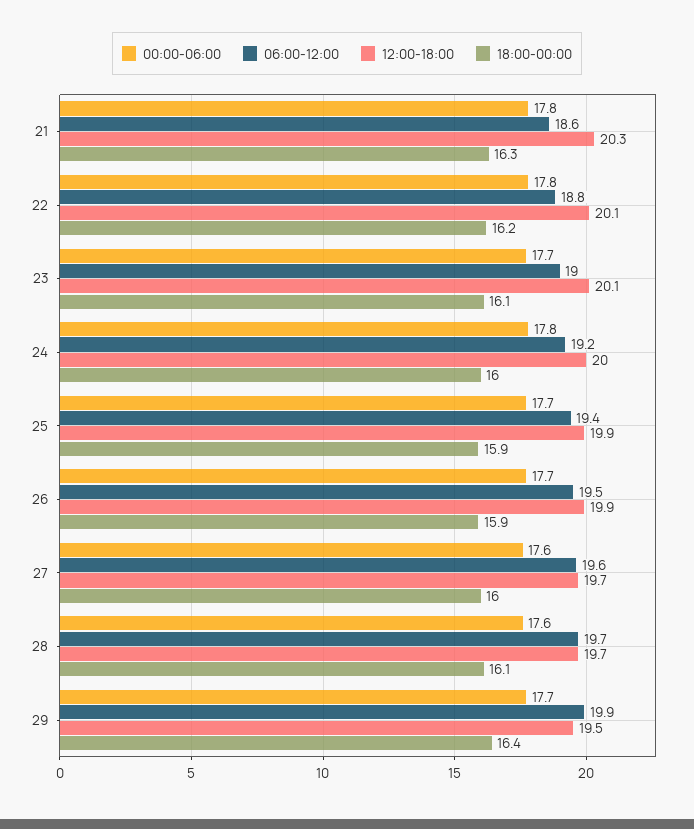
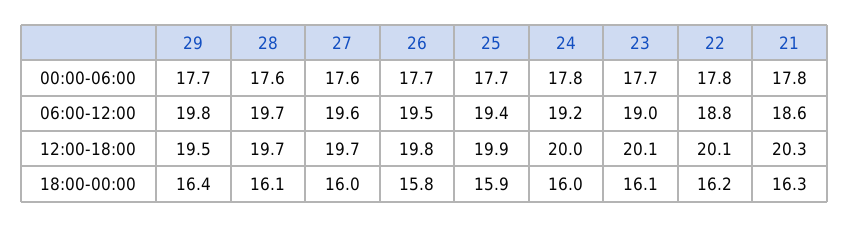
12:00-18:00, 26: 19.9 -> 19.8
18:00-00:00, 26: 15.9 -> 15.8
06:00-12:00, 29: 19.9 -> 19.8

